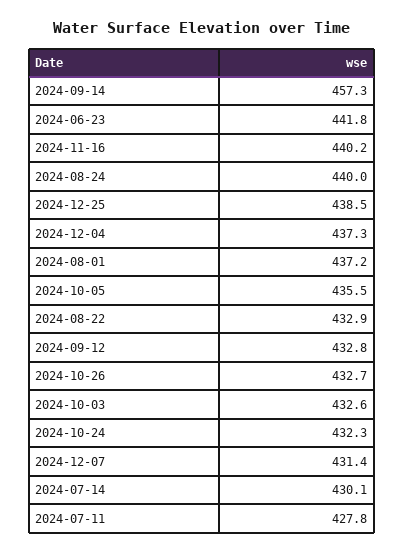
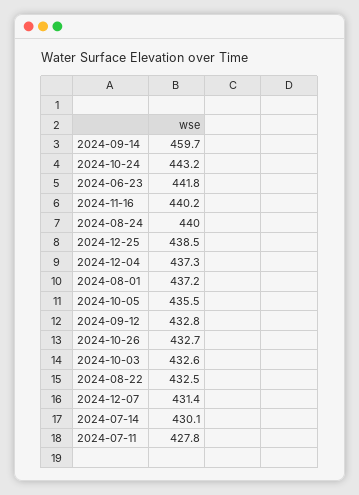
2024-09-14: 457.3 -> 459.7
2024-08-22: 432.9 -> 432.5
2024-10-24: 432.3 -> 443.2

